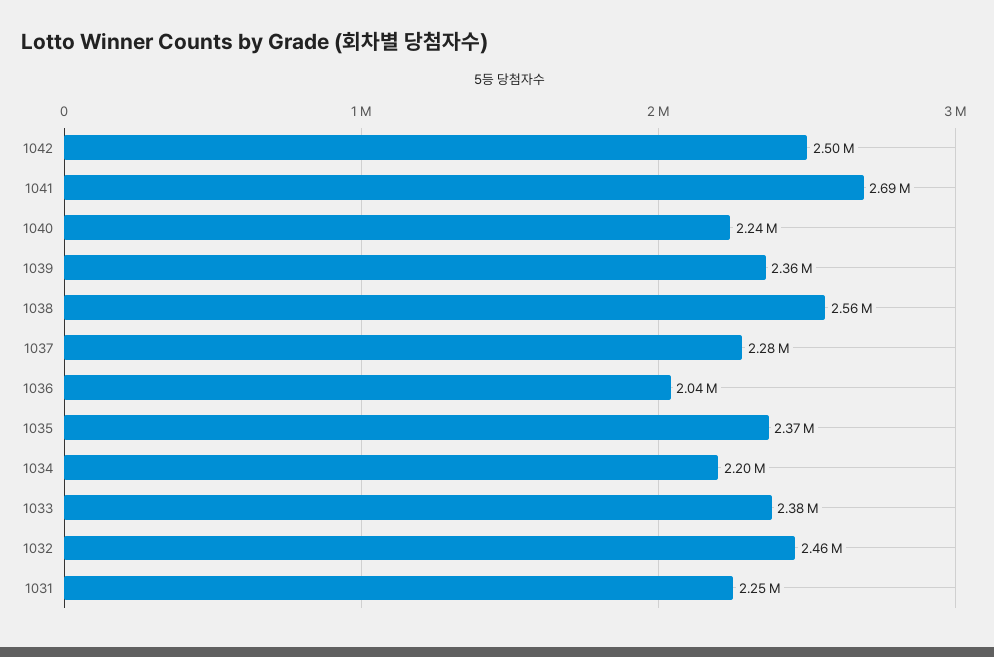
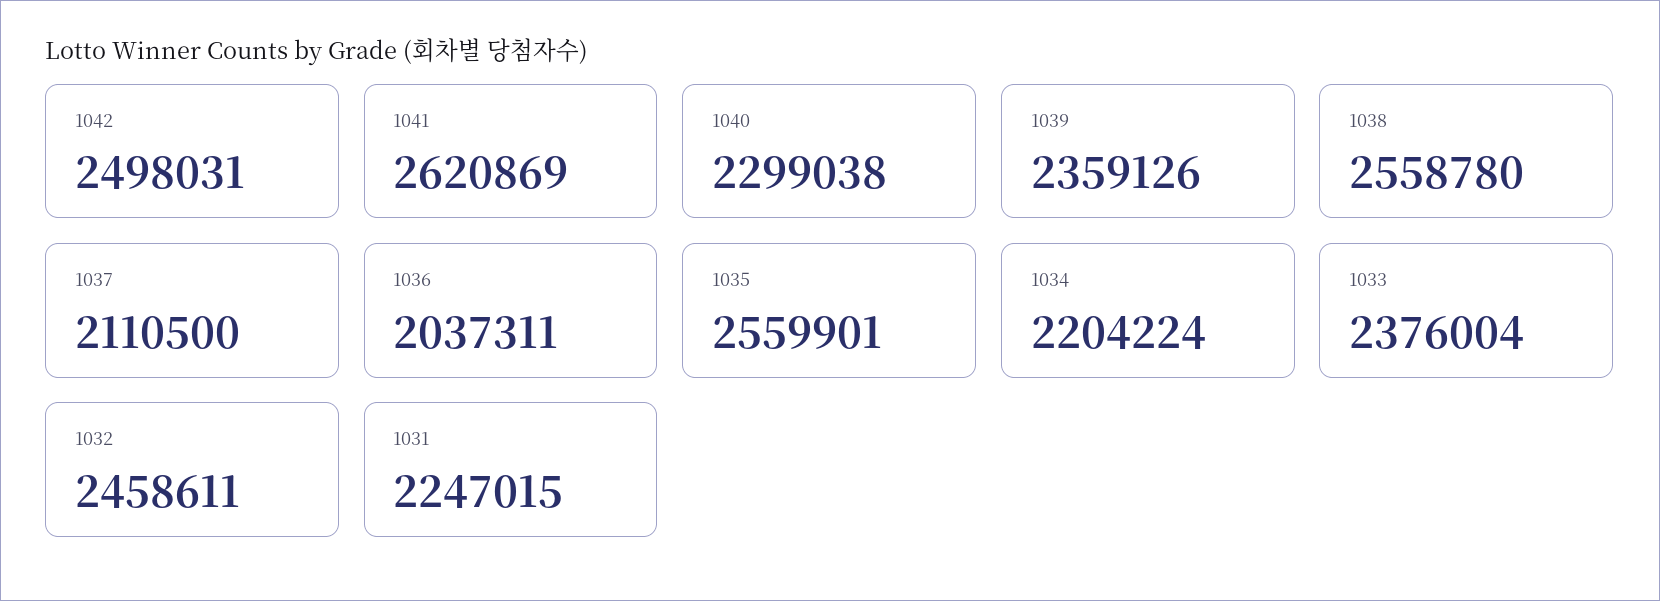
1041: 2690000 -> 2620869
1040: 2240000 -> 2299038
1037: 2280000 -> 2110500
1035: 2370000 -> 2559901

